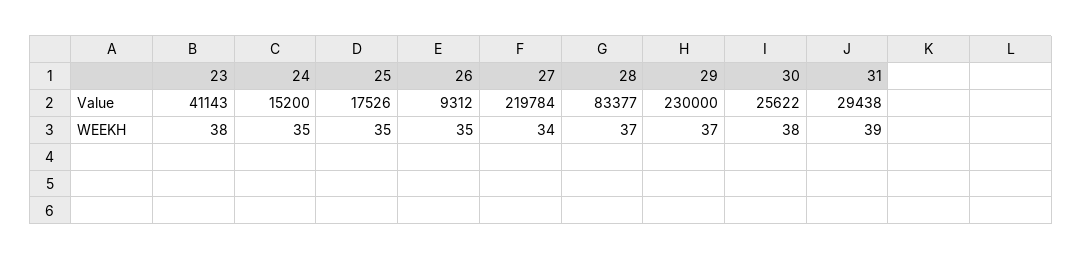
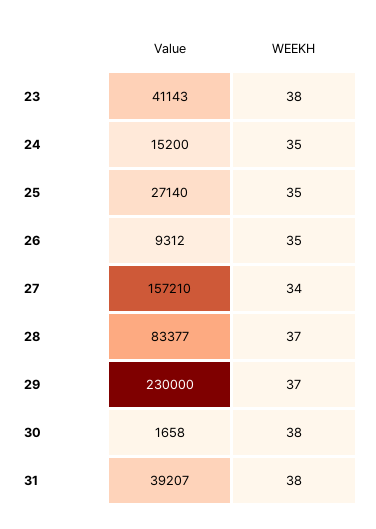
25, Value: 17526 -> 27140
27, Value: 219784 -> 157210
30, Value: 25622 -> 1658
31, Value: 29438 -> 39207
31, WEEKH: 39 -> 38

